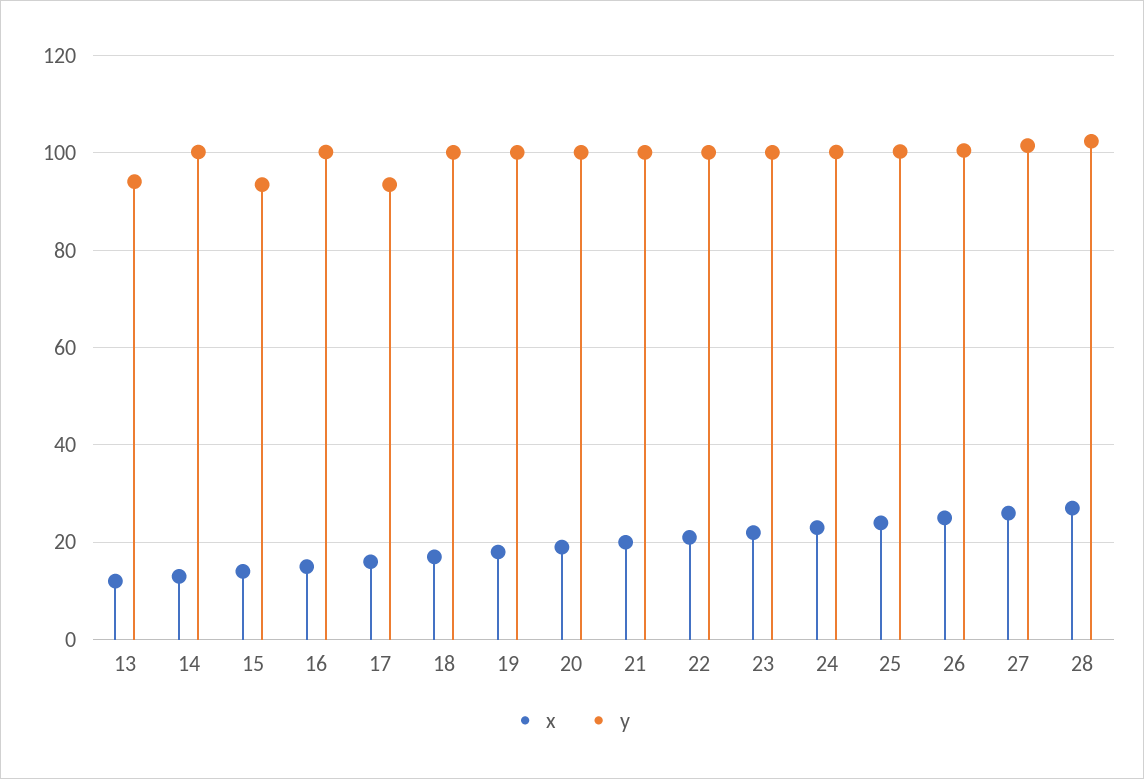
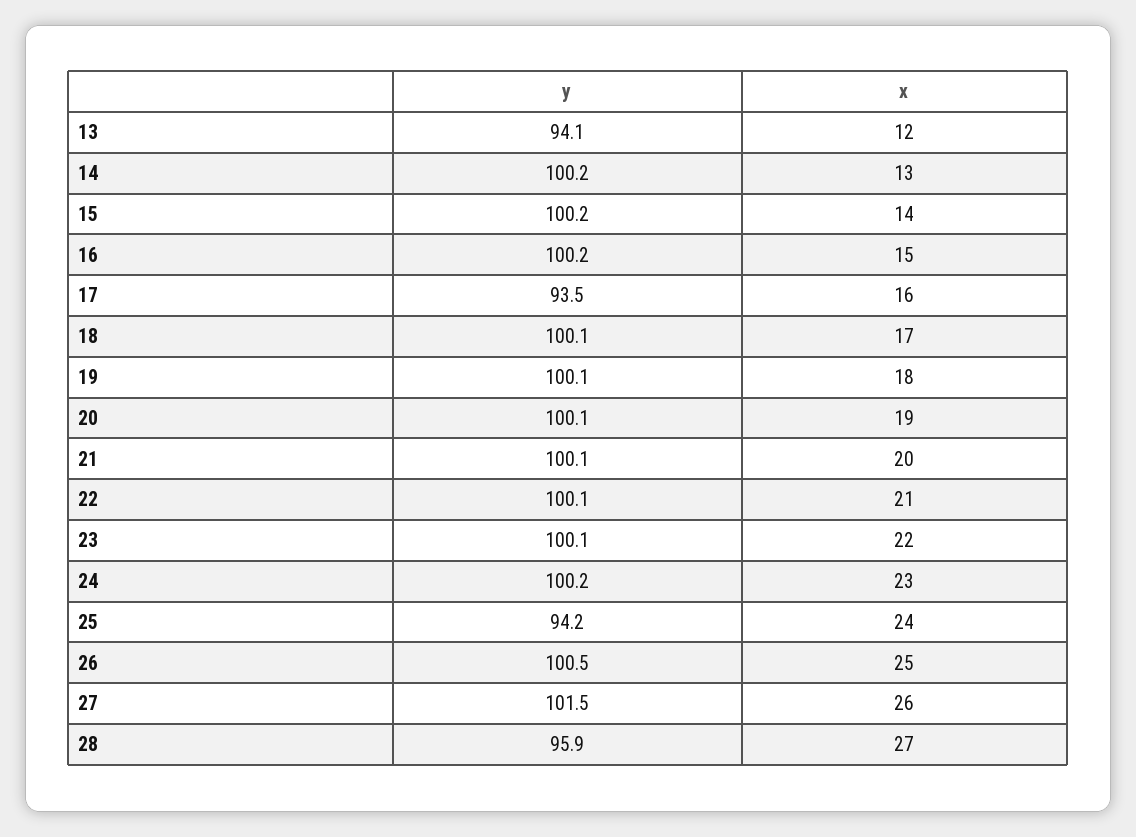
y, 15: 94 -> 100.2
y, 25: 100 -> 94.2
y, 28: 102 -> 95.9

